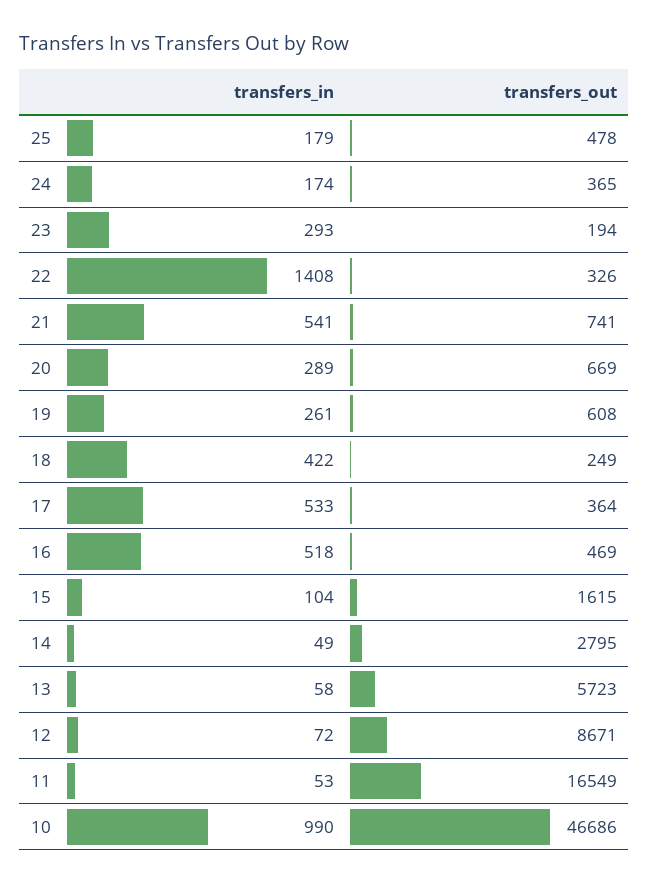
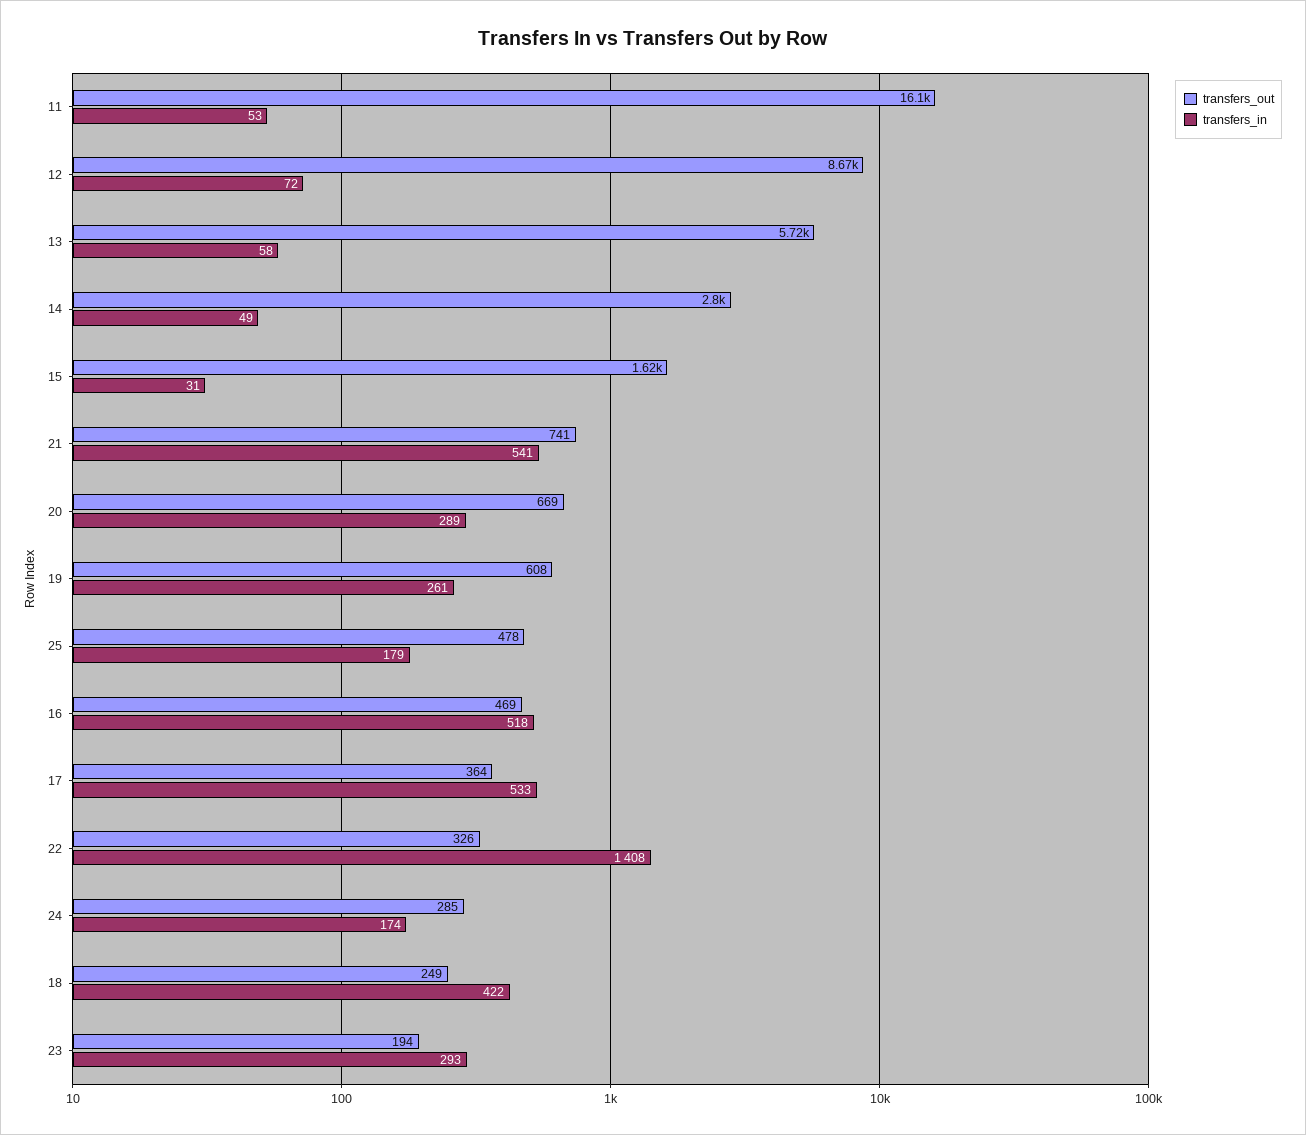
transfers_out, 24: 365 -> 285
transfers_in, 15: 104 -> 31
transfers_out, 11: 16549 -> 16100
transfers_in, 10: 990 -> none
transfers_out, 10: 46686 -> none

